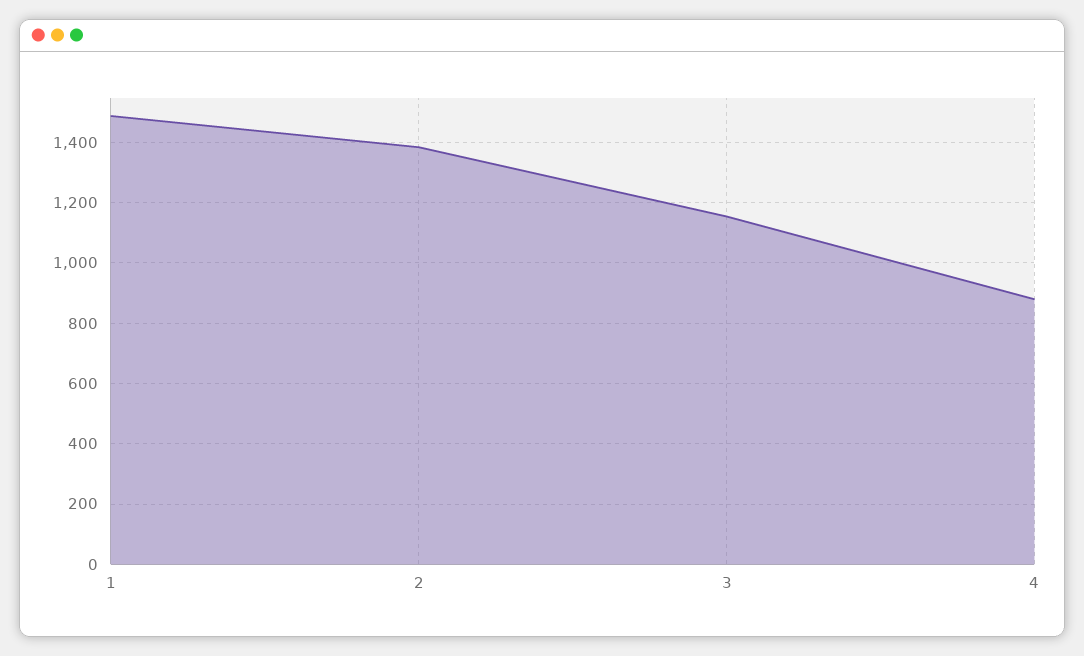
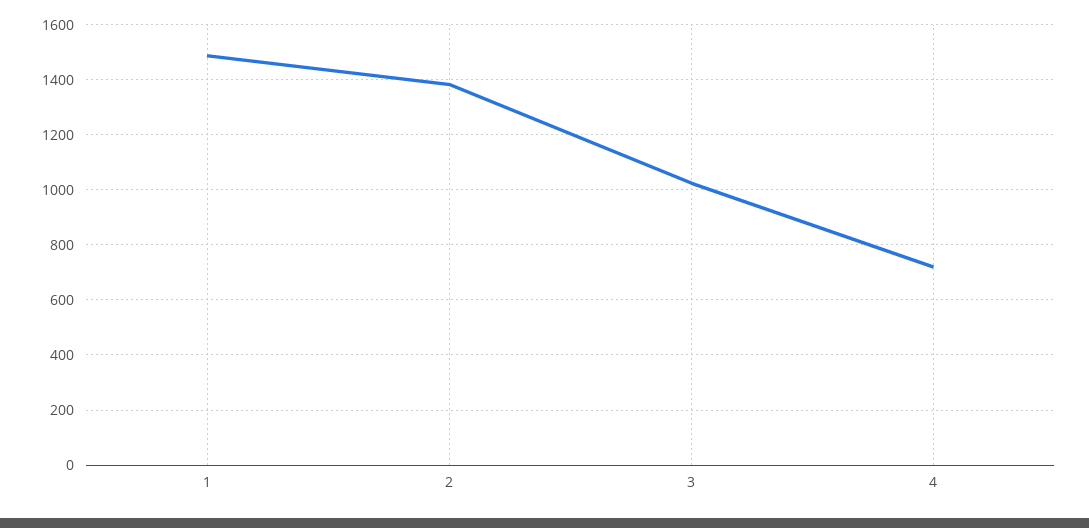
3: 1160 -> 1025
4: 880 -> 725

